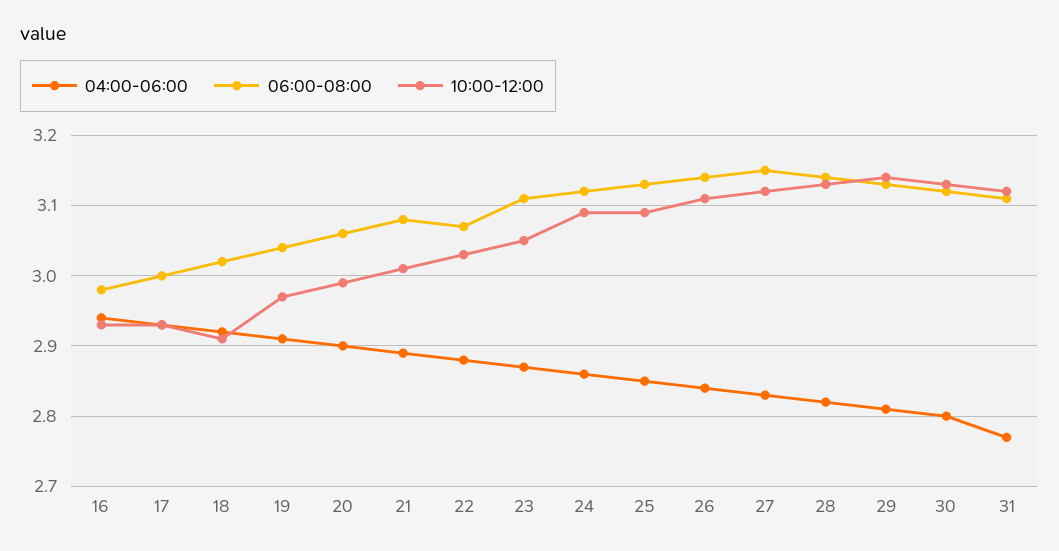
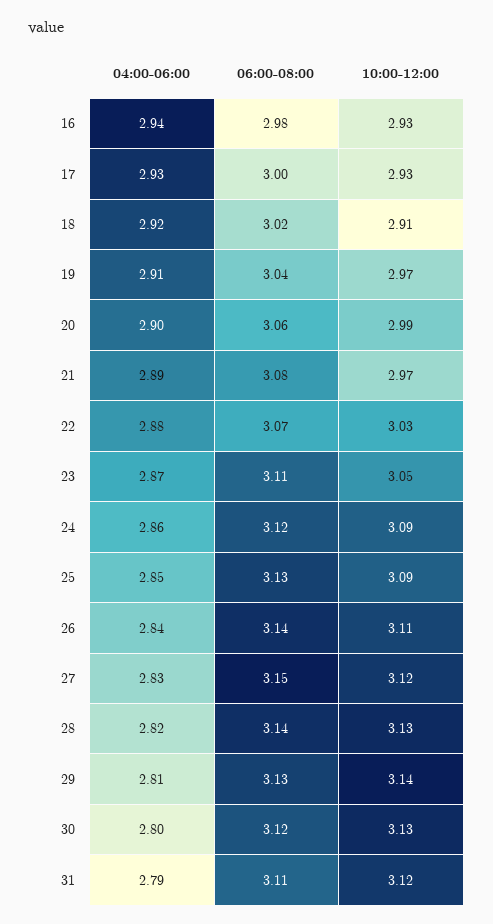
10:00-12:00, 21: 3.01 -> 2.97
04:00-06:00, 31: 2.77 -> 2.79

